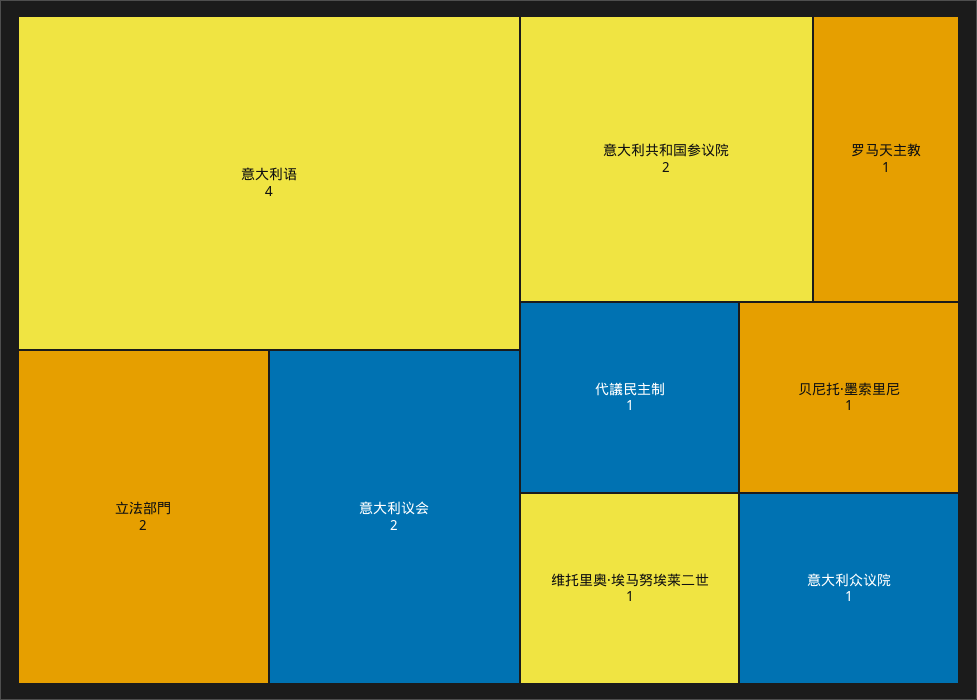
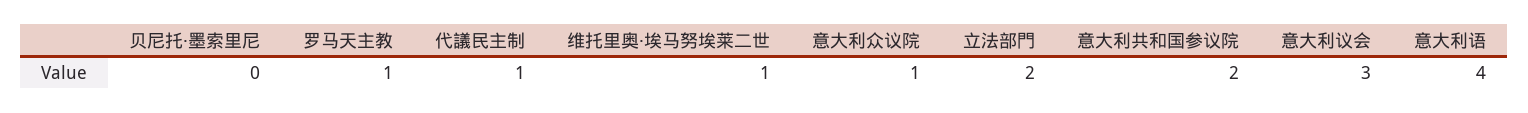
意大利议会: 2 -> 3
贝尼托·墨索里尼: 1 -> 0

